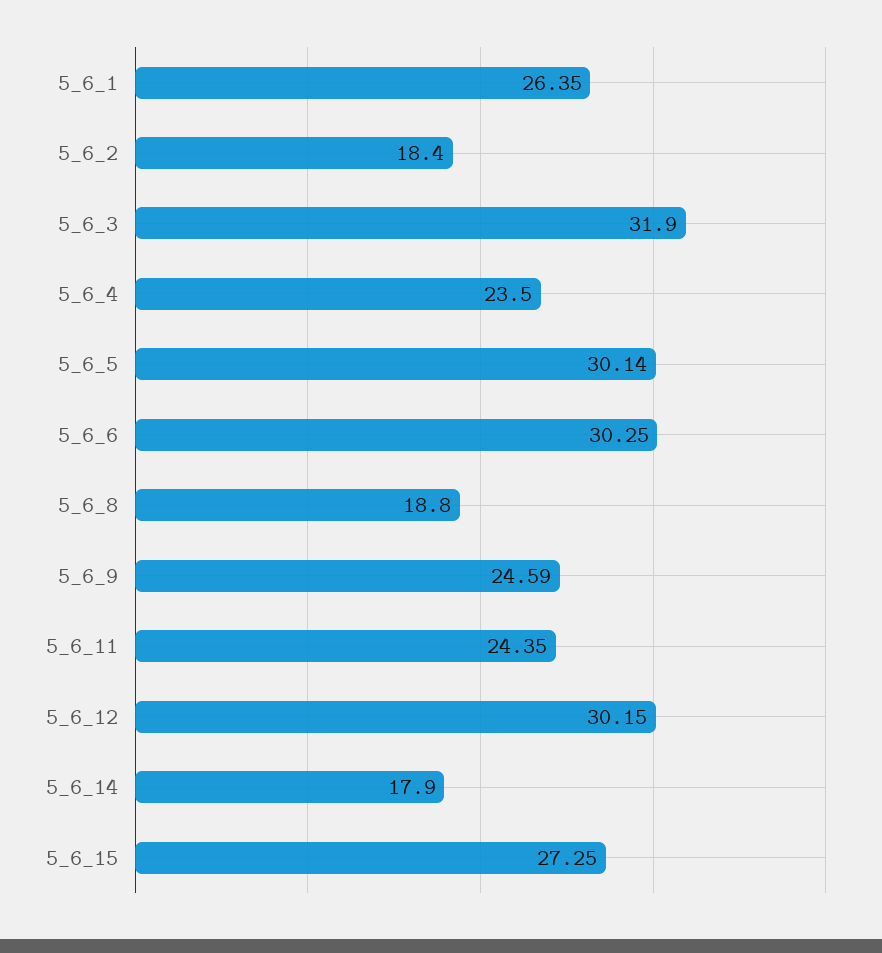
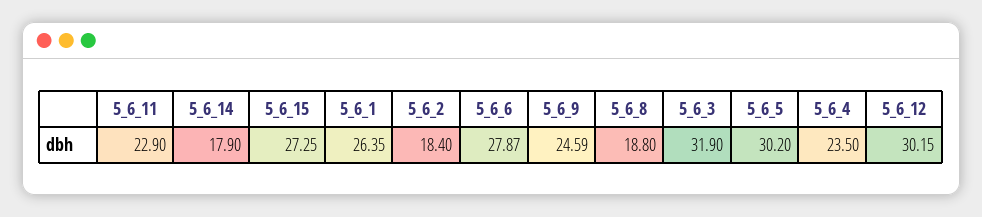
5_6_5: 30.14 -> 30.2
5_6_6: 30.25 -> 27.87
5_6_11: 24.35 -> 22.9

